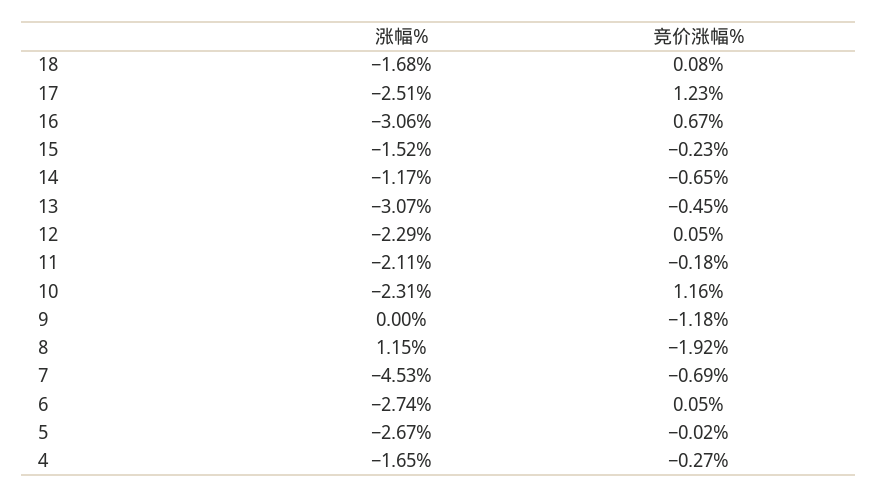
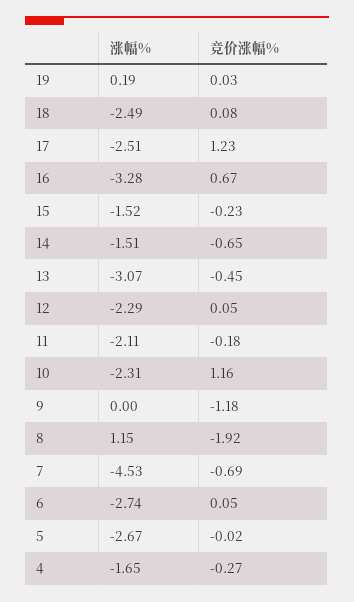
涨幅%, 18: -1.68 -> -2.49
涨幅%, 16: -3.06 -> -3.28
涨幅%, 14: -1.17 -> -1.51
涨幅%, 19: none -> 0.19
竞价涨幅%, 19: none -> 0.03

